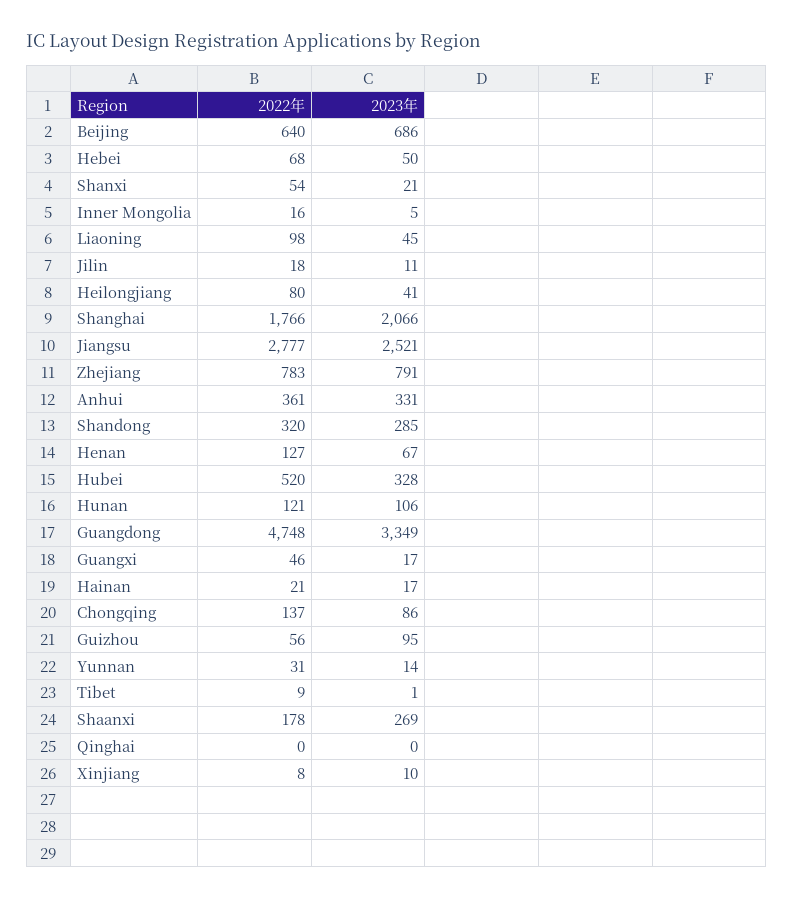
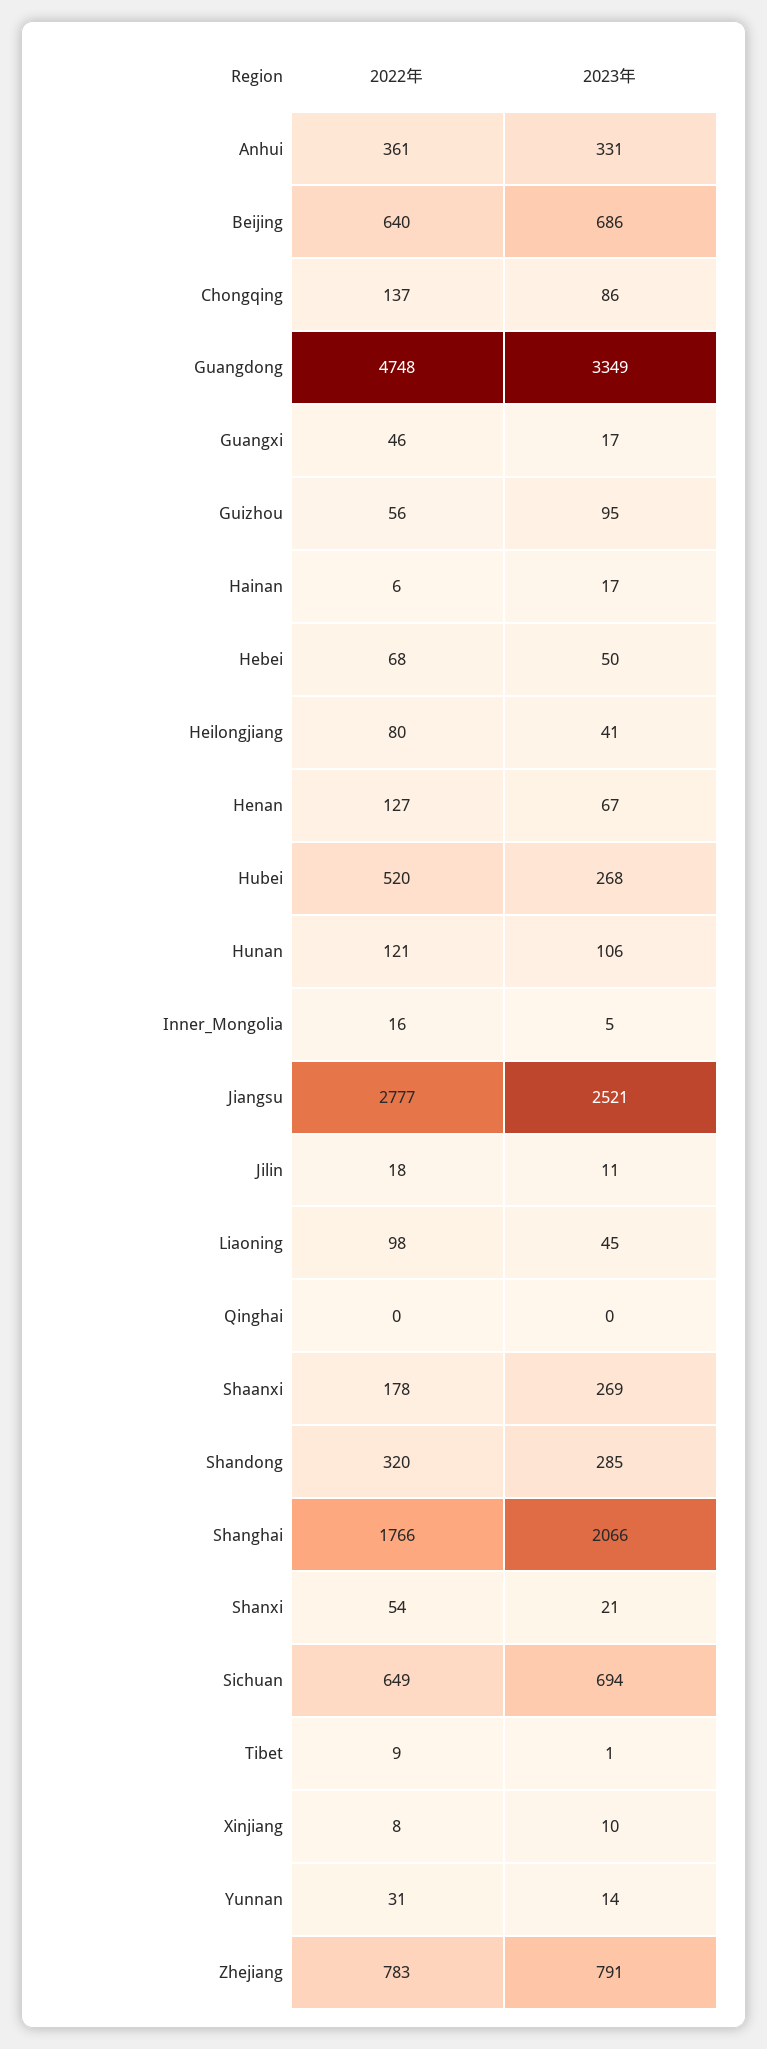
2023年, Hubei: 328 -> 268
2022年, Hainan: 21 -> 6
2022年, Sichuan: none -> 649
2023年, Sichuan: none -> 694

